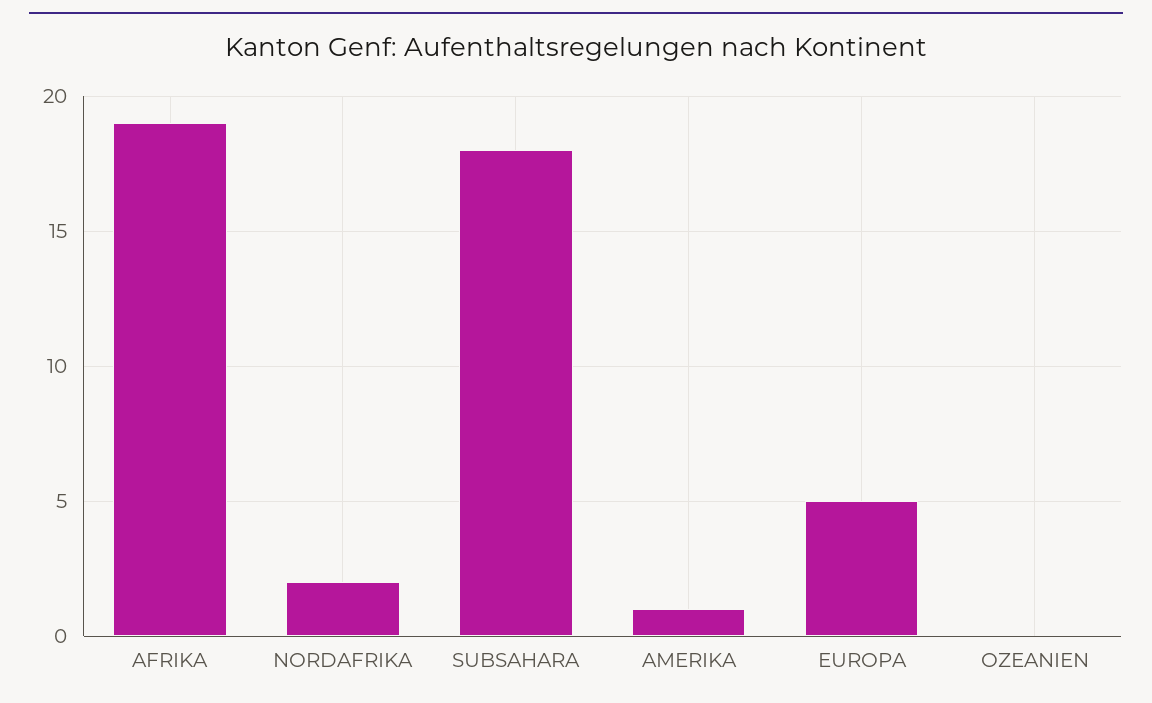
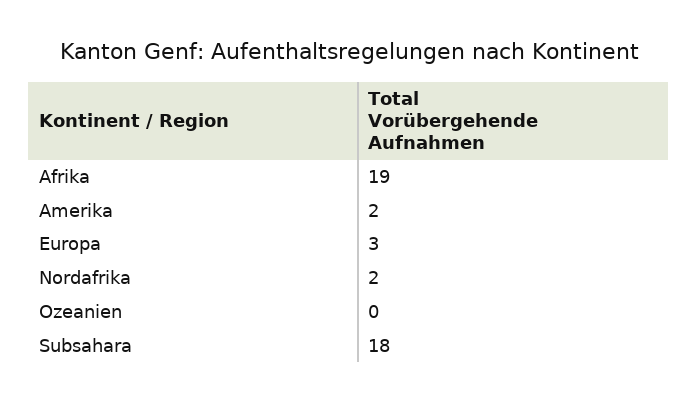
AMERIKA: 1 -> 2
EUROPA: 5 -> 3

